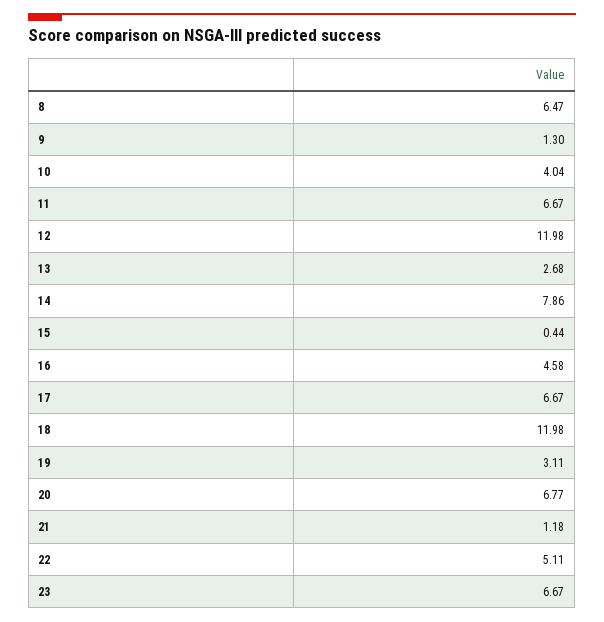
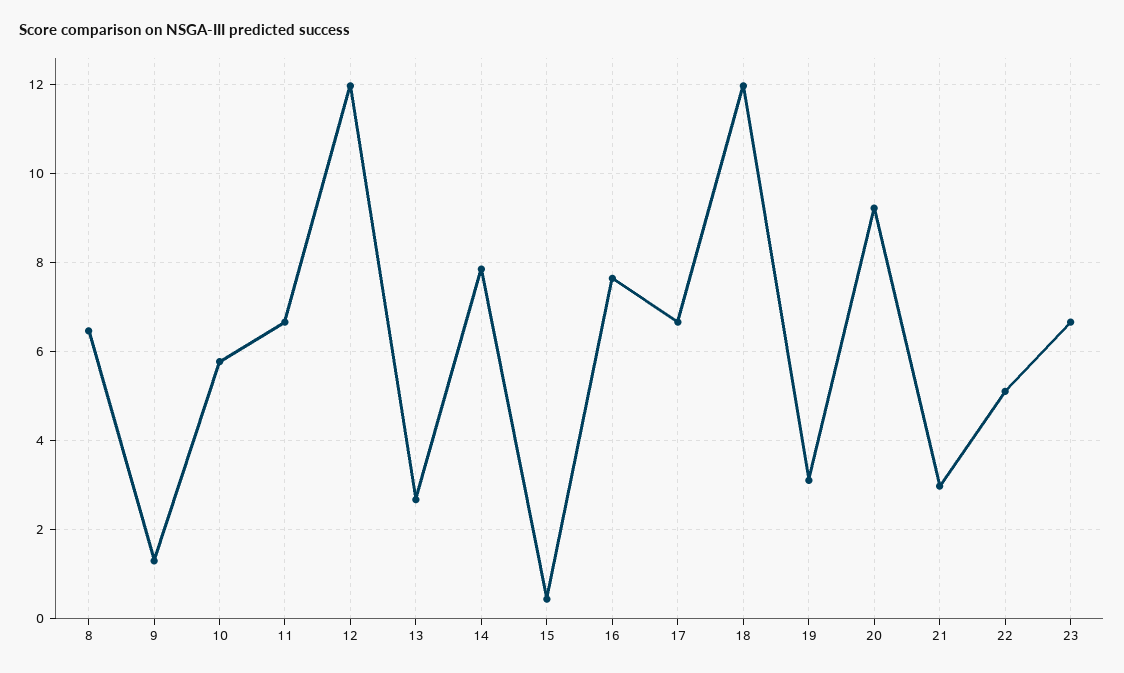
10: 4.04 -> 5.8
16: 4.58 -> 7.6
20: 6.77 -> 9.2
21: 1.18 -> 3

